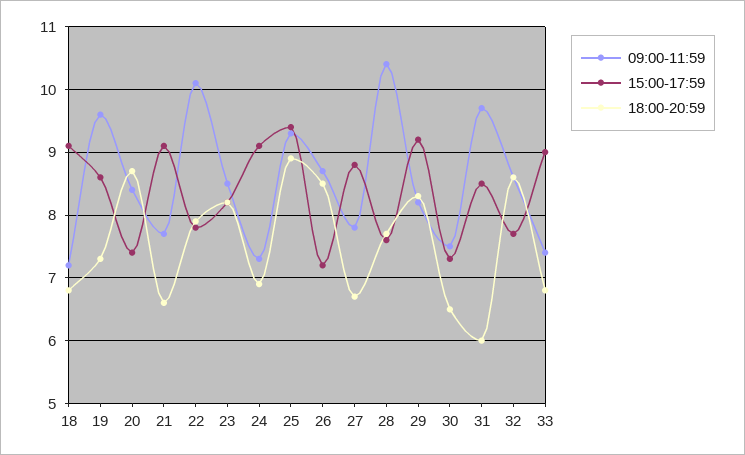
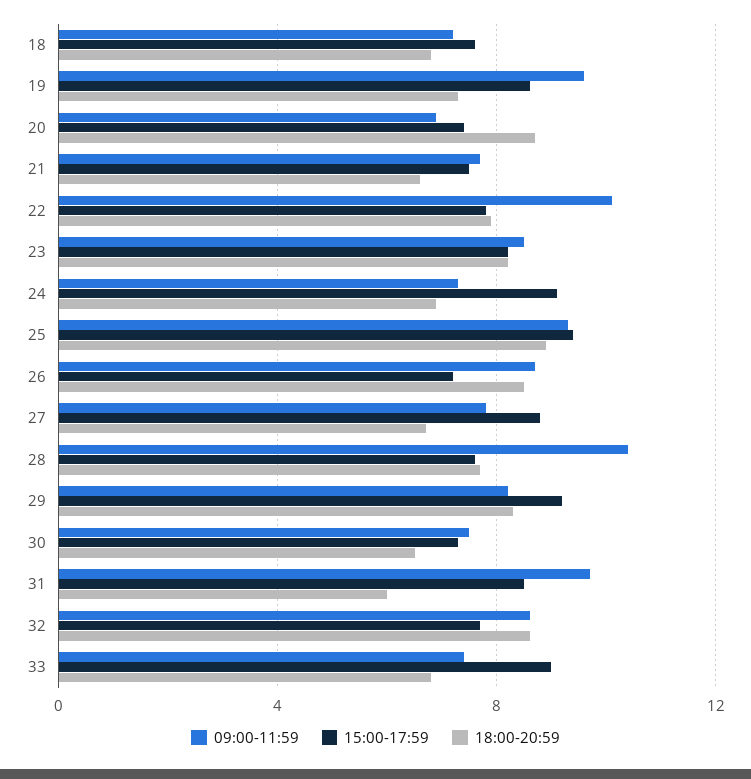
15:00-17:59, 18: 9.1 -> 7.5
09:00-11:59, 20: 8.4 -> 7
15:00-17:59, 21: 9.1 -> 7.5

